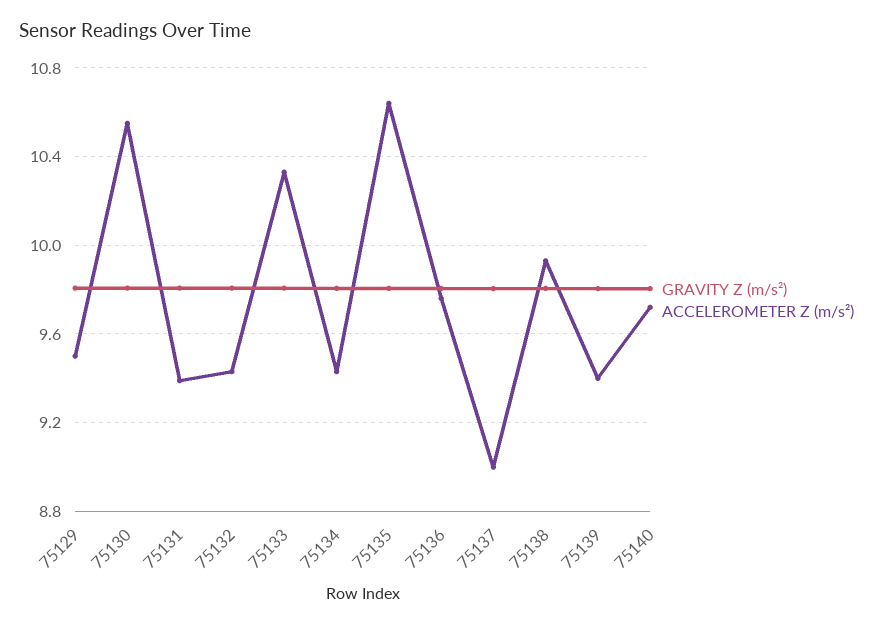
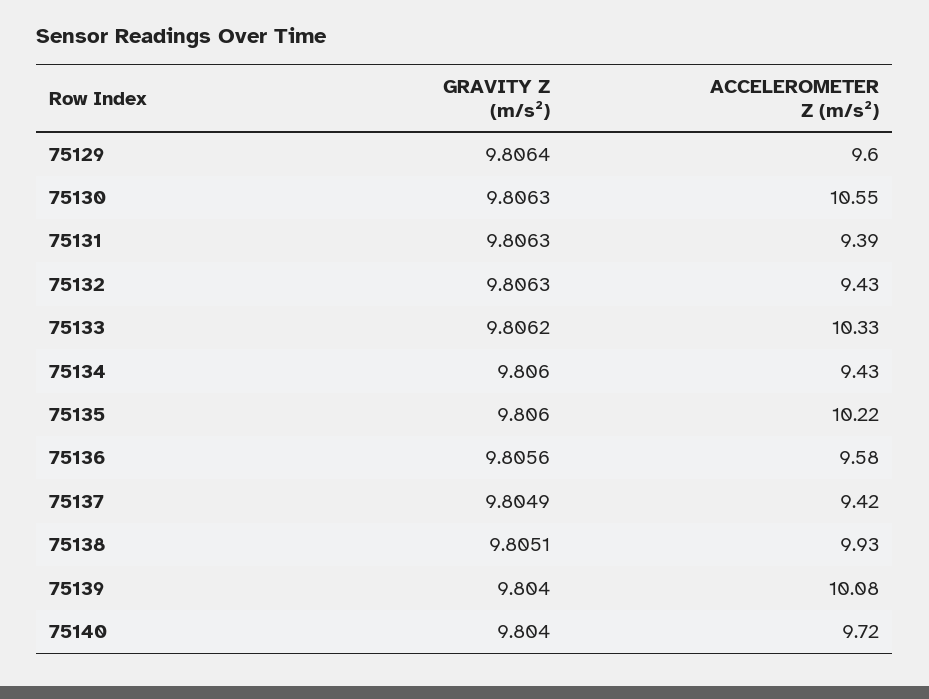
ACCELEROMETER Z (m/s²), 75129: 9.5 -> 9.6
ACCELEROMETER Z (m/s²), 75135: 10.65 -> 10.22
ACCELEROMETER Z (m/s²), 75136: 9.75 -> 9.58
ACCELEROMETER Z (m/s²), 75137: 9 -> 9.42
ACCELEROMETER Z (m/s²), 75139: 9.4 -> 10.08

